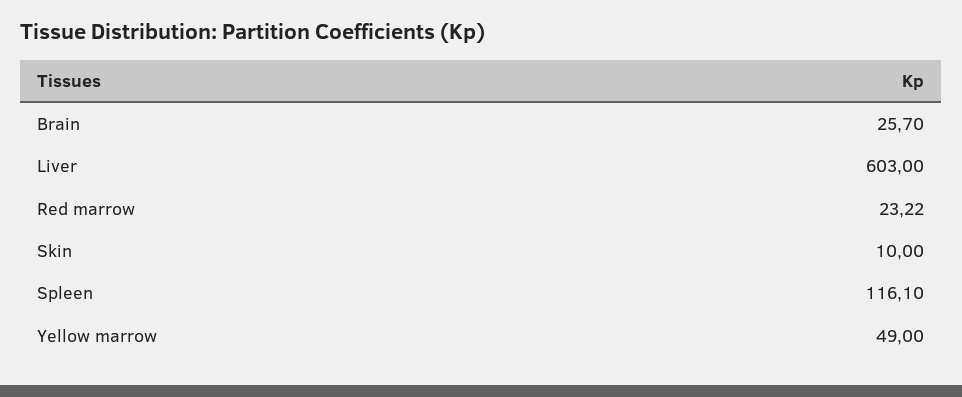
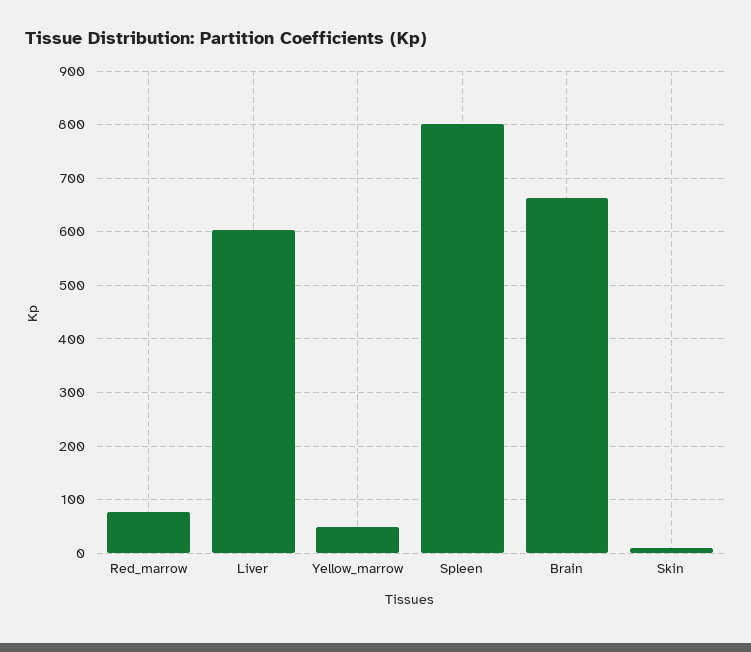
Brain: 25.7 -> 660
Red marrow: 23.22 -> 80
Spleen: 116.1 -> 800

